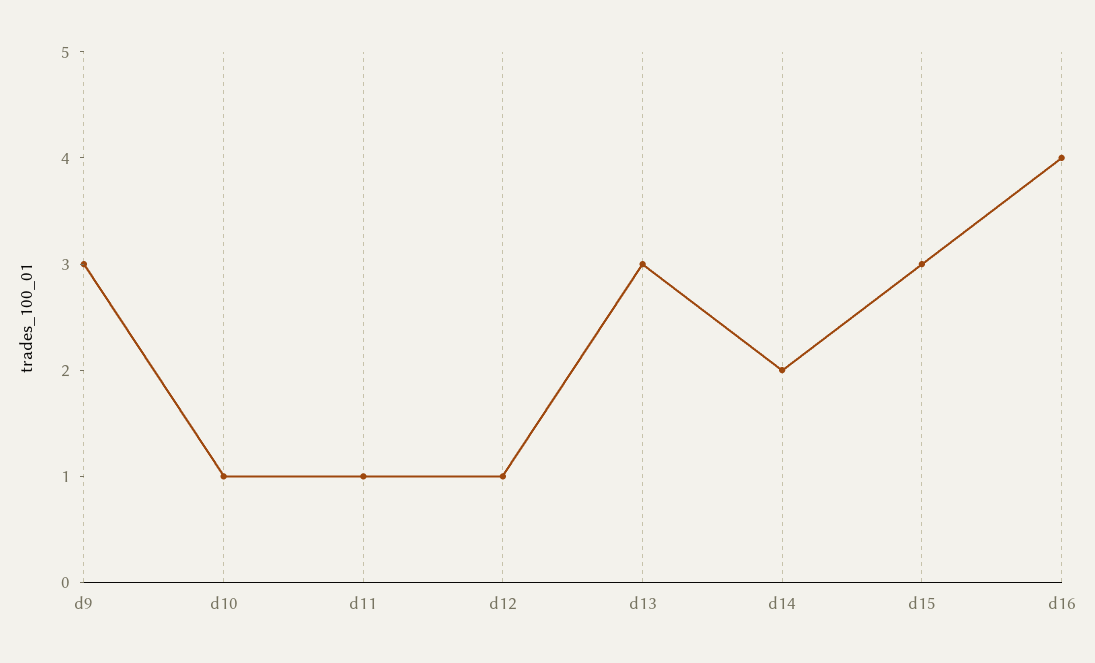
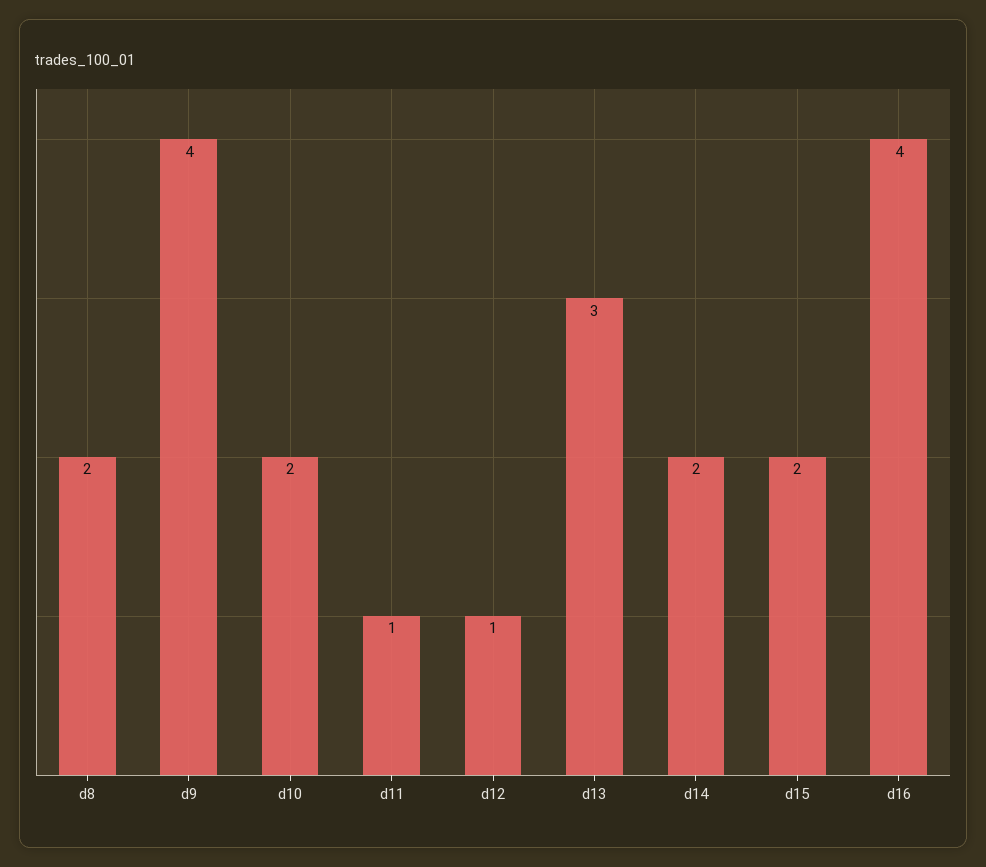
d9: 3 -> 4
d10: 1 -> 2
d15: 3 -> 2
d8: none -> 2

